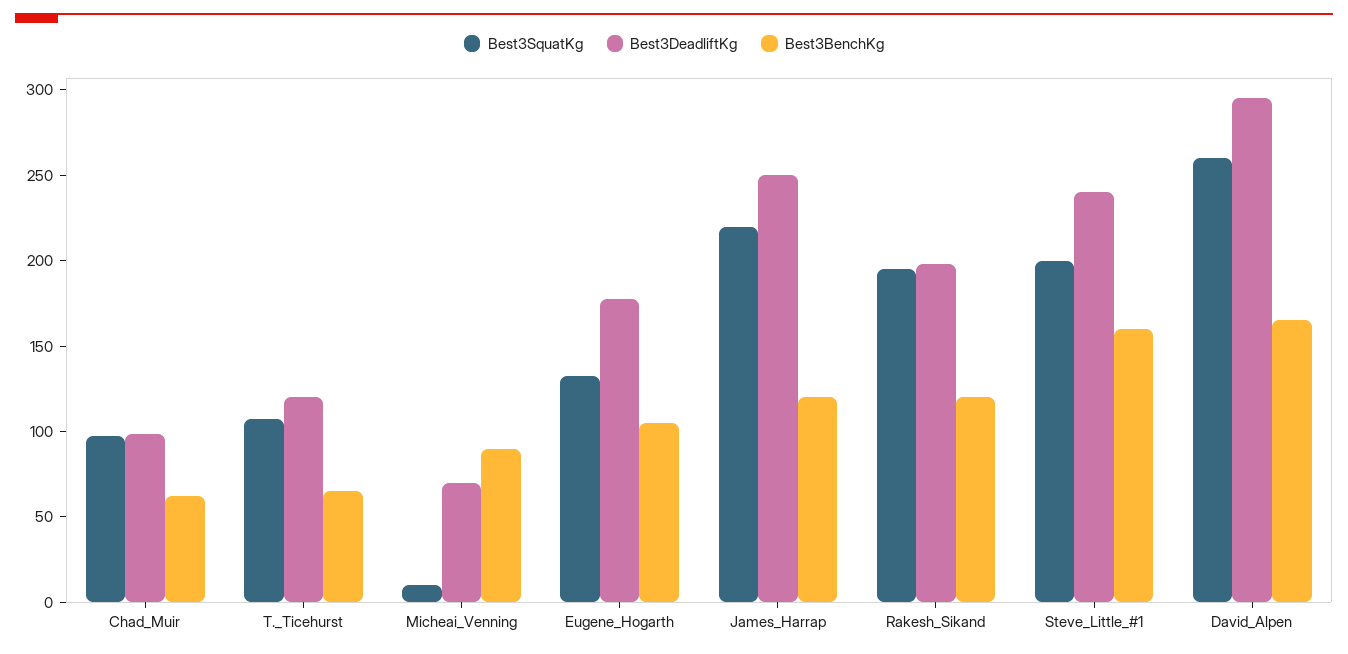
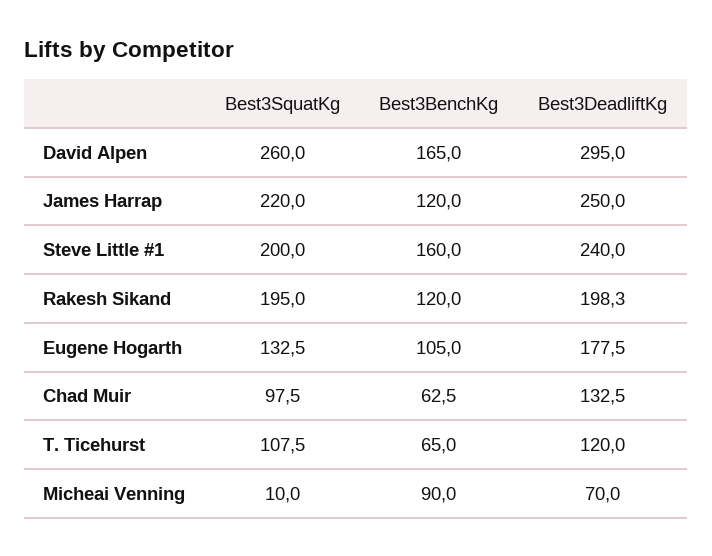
Best3DeadliftKg, Chad_Muir: 100 -> 132.5

